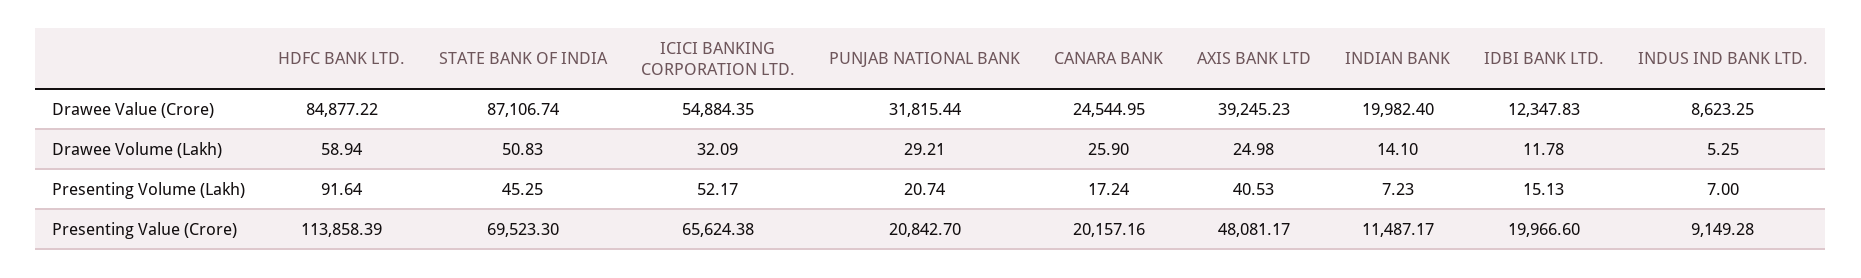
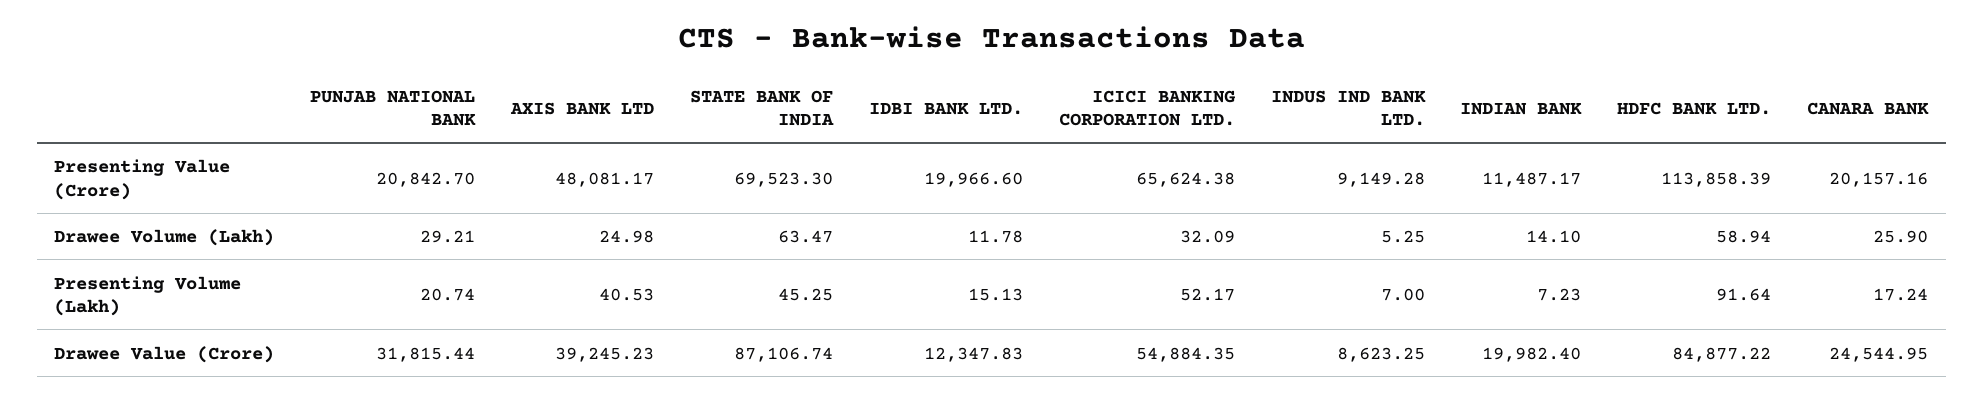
STATE BANK OF INDIA, Drawee Volume (Lakh): 50.83 -> 63.47

